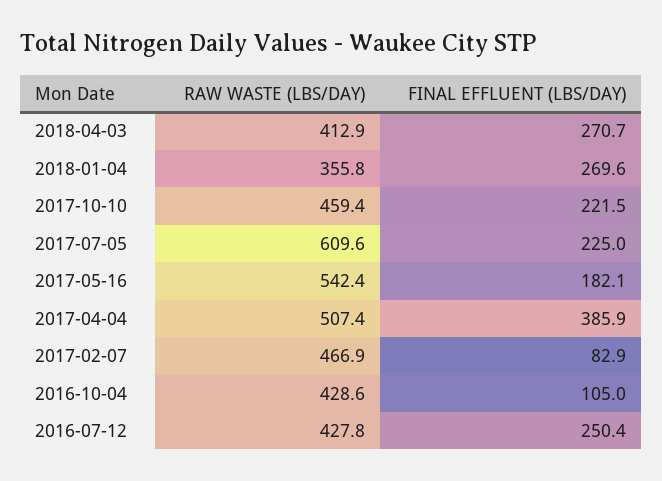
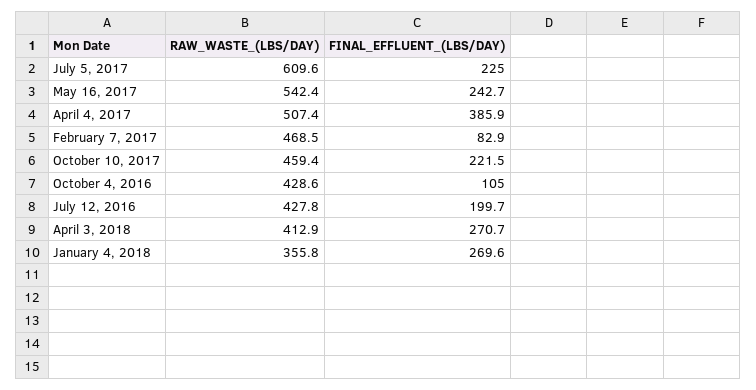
FINAL EFFLUENT (LBS/DAY), 2017-05-16: 182.1 -> 242.7
RAW WASTE (LBS/DAY), 2017-02-07: 466.9 -> 468.5
FINAL EFFLUENT (LBS/DAY), 2016-07-12: 250.4 -> 199.7

